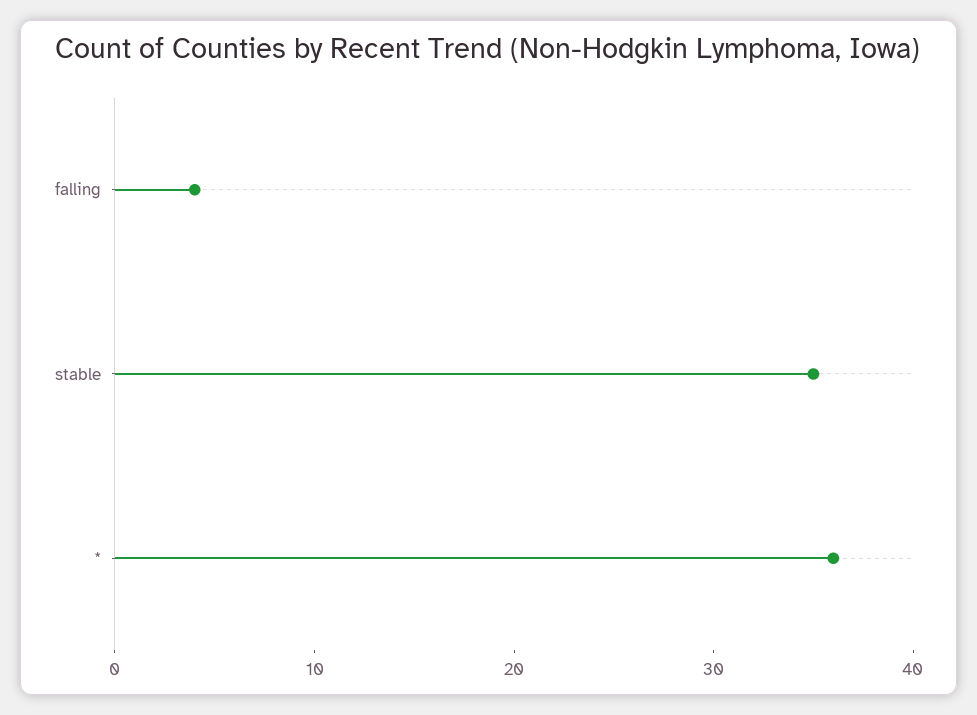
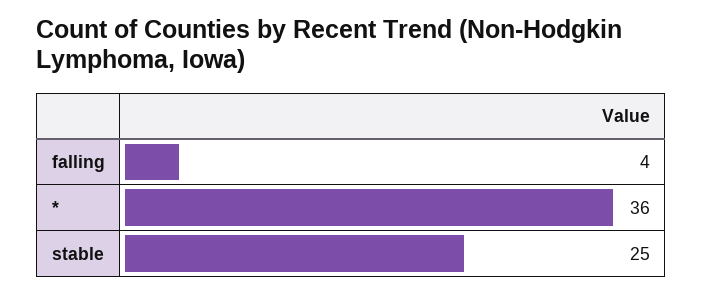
stable: 35 -> 25

